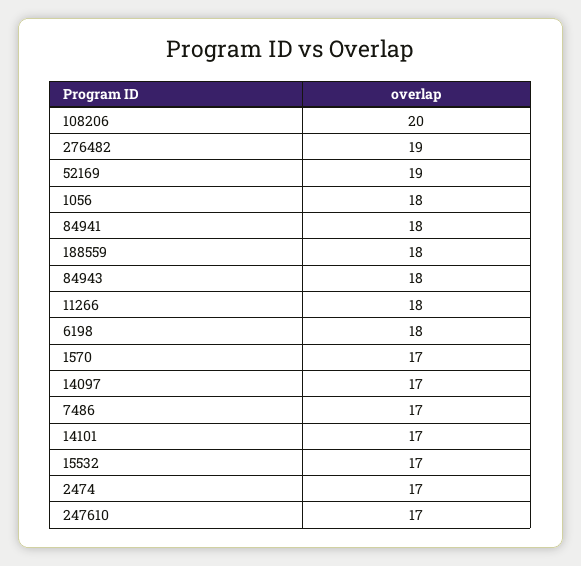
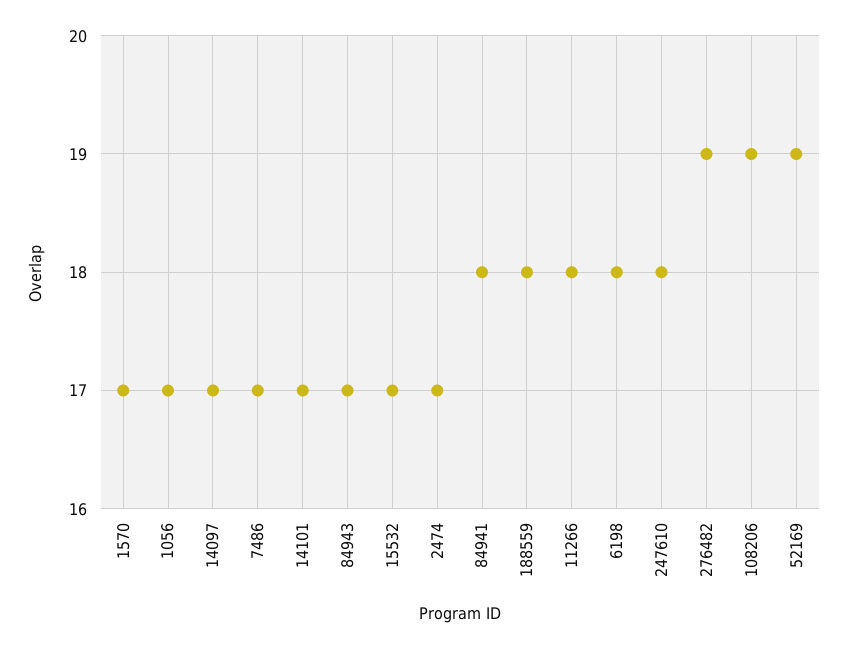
108206: 20 -> 19
1056: 18 -> 17
84943: 18 -> 17
247610: 17 -> 18

